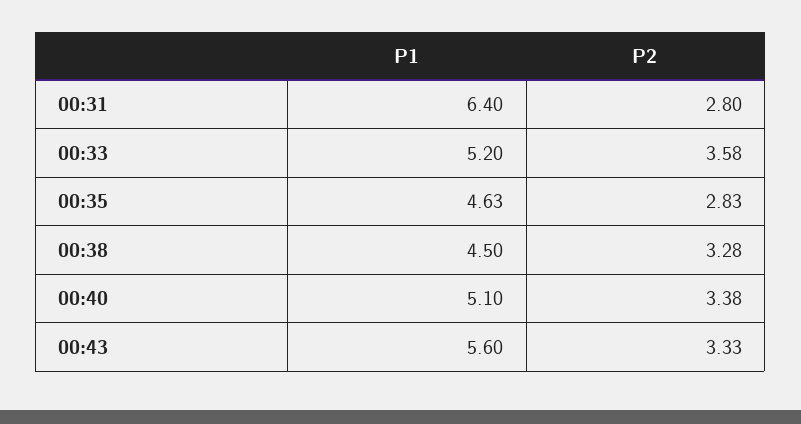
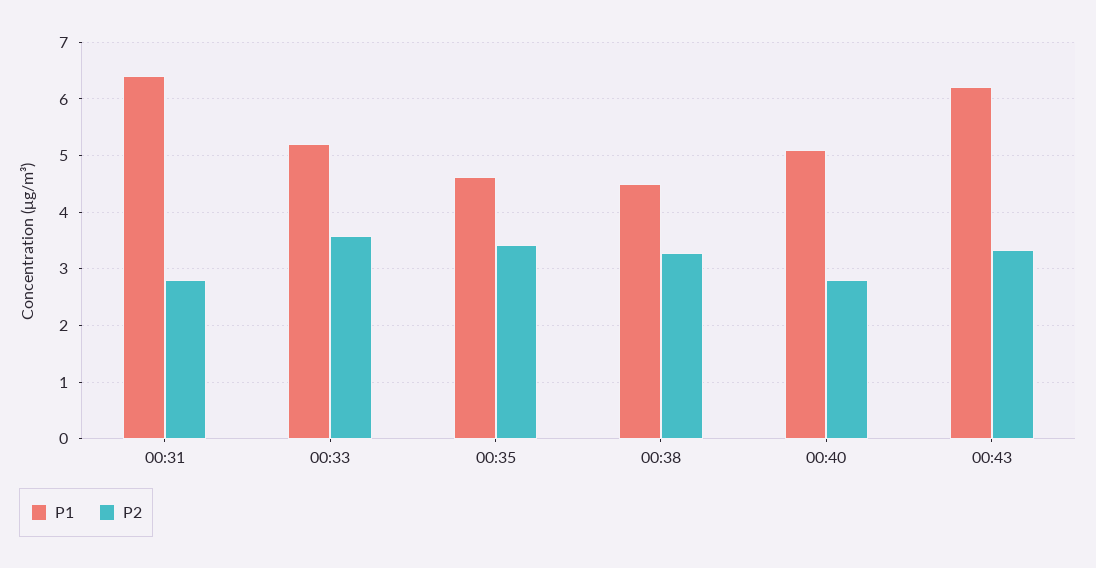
P2, 00:35: 2.83 -> 3.4
P2, 00:40: 3.38 -> 2.8
P1, 00:43: 5.6 -> 6.2

